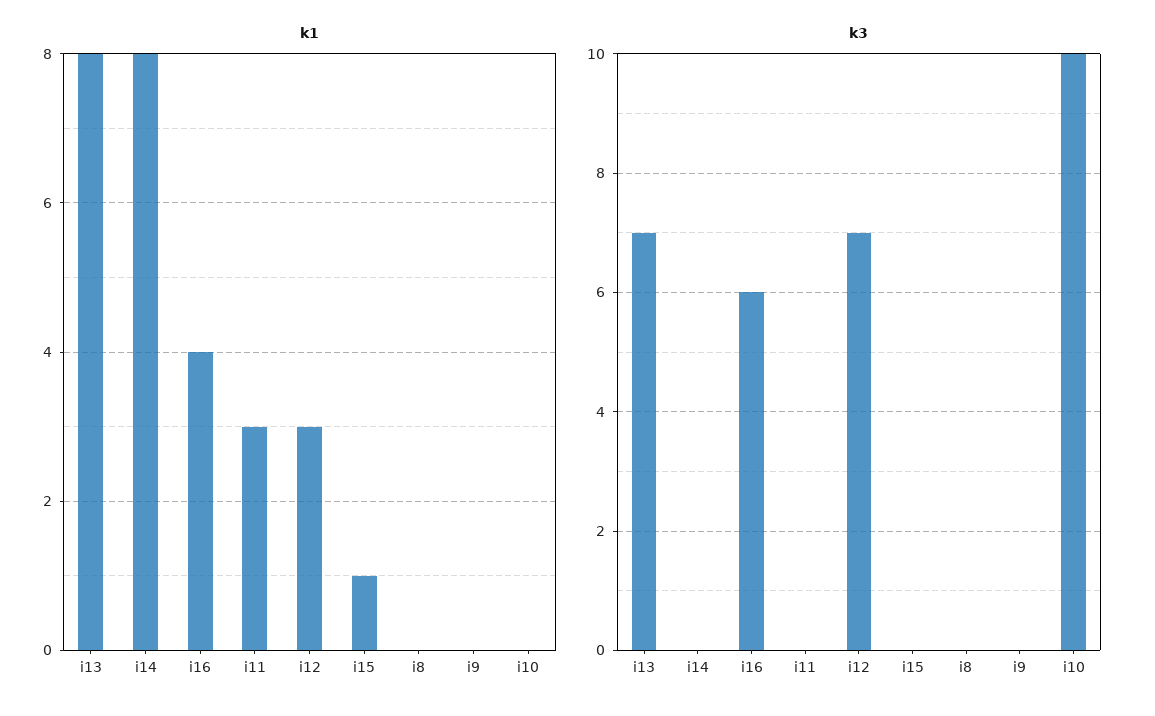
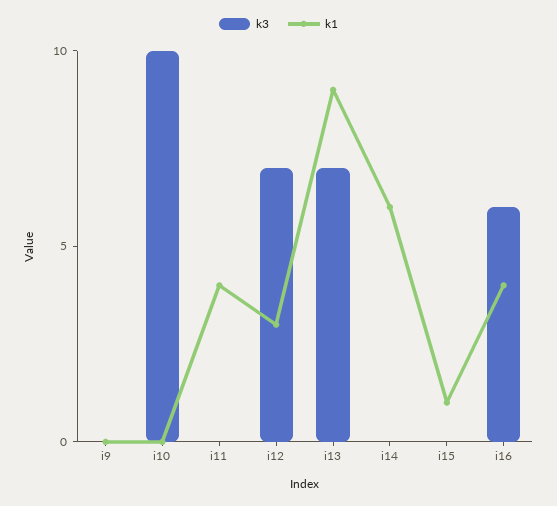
k1, i13: 8 -> 9
k1, i14: 8 -> 6
k1, i11: 3 -> 4
k1, i8: 0 -> none
k3, i8: 0 -> none

